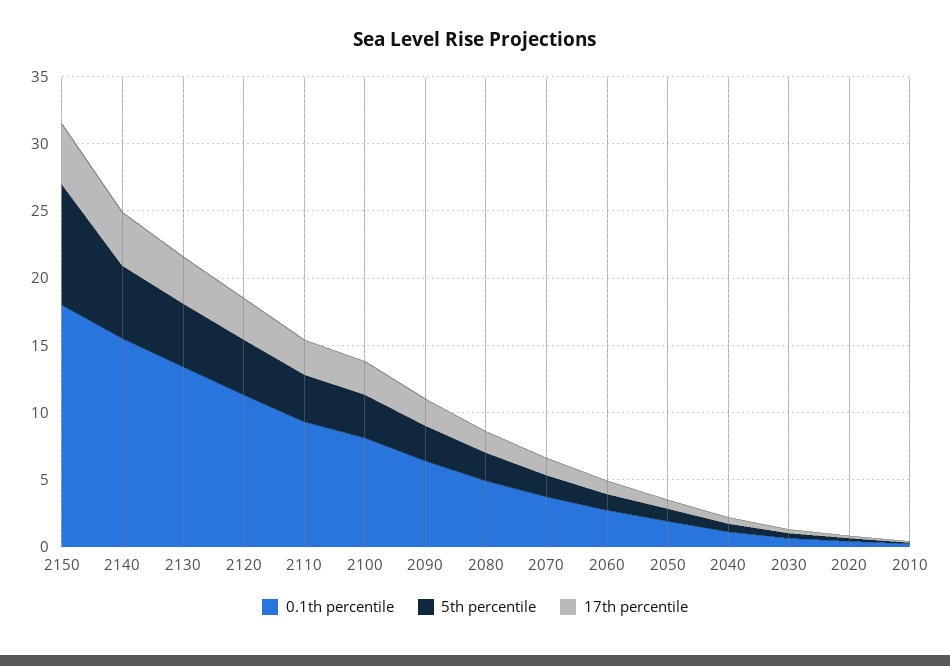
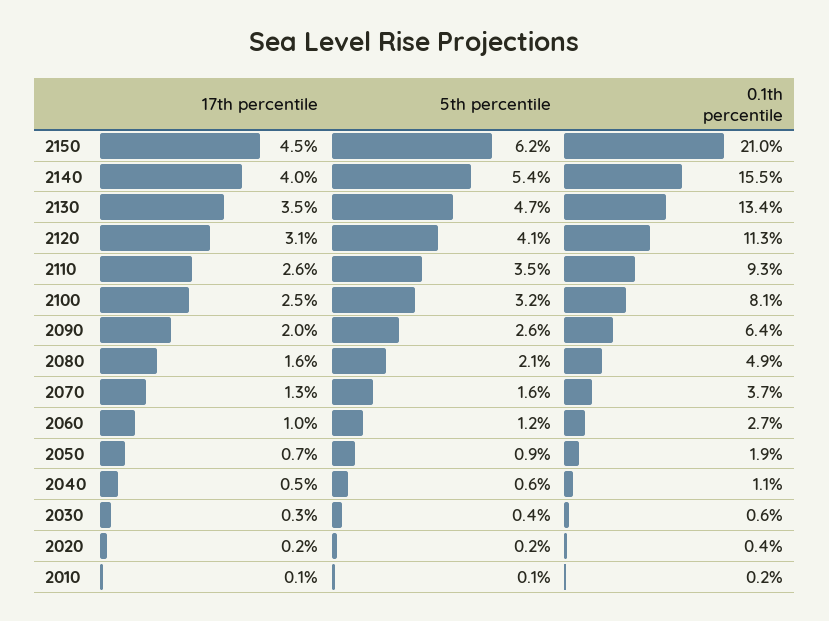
0.1th percentile, 2150: 18 -> 21
5th percentile, 2150: 9 -> 6.2

